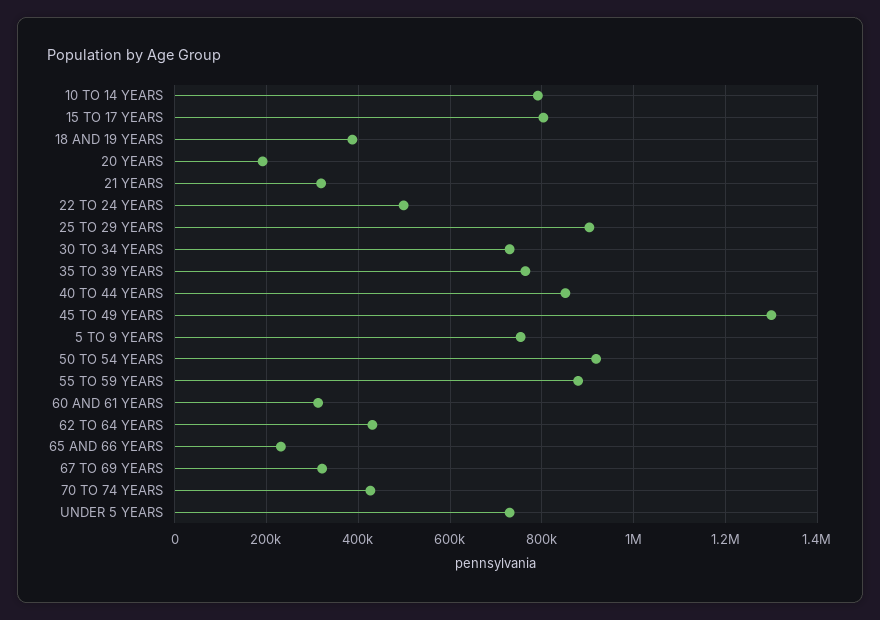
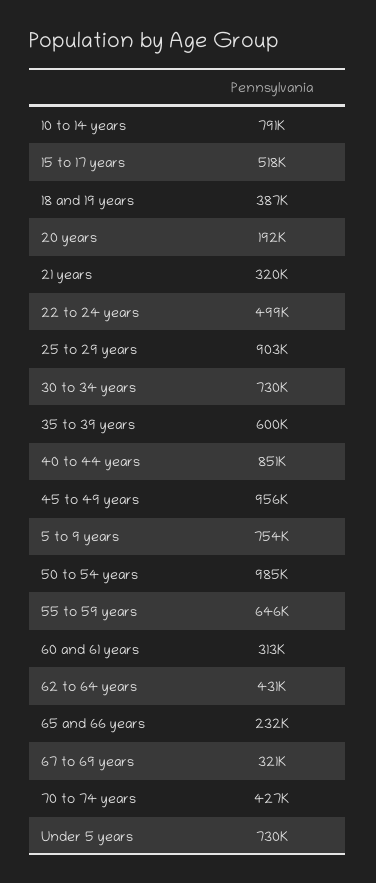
15 TO 17 YEARS: 800000 -> 518000
35 TO 39 YEARS: 760000 -> 600000
45 TO 49 YEARS: 1300000 -> 956000
50 TO 54 YEARS: 920000 -> 985000
55 TO 59 YEARS: 880000 -> 646000

